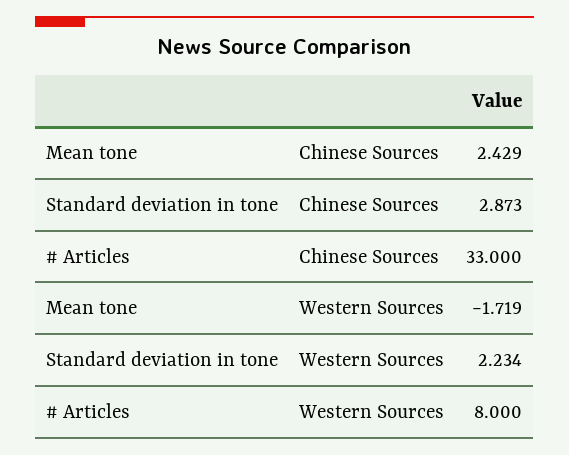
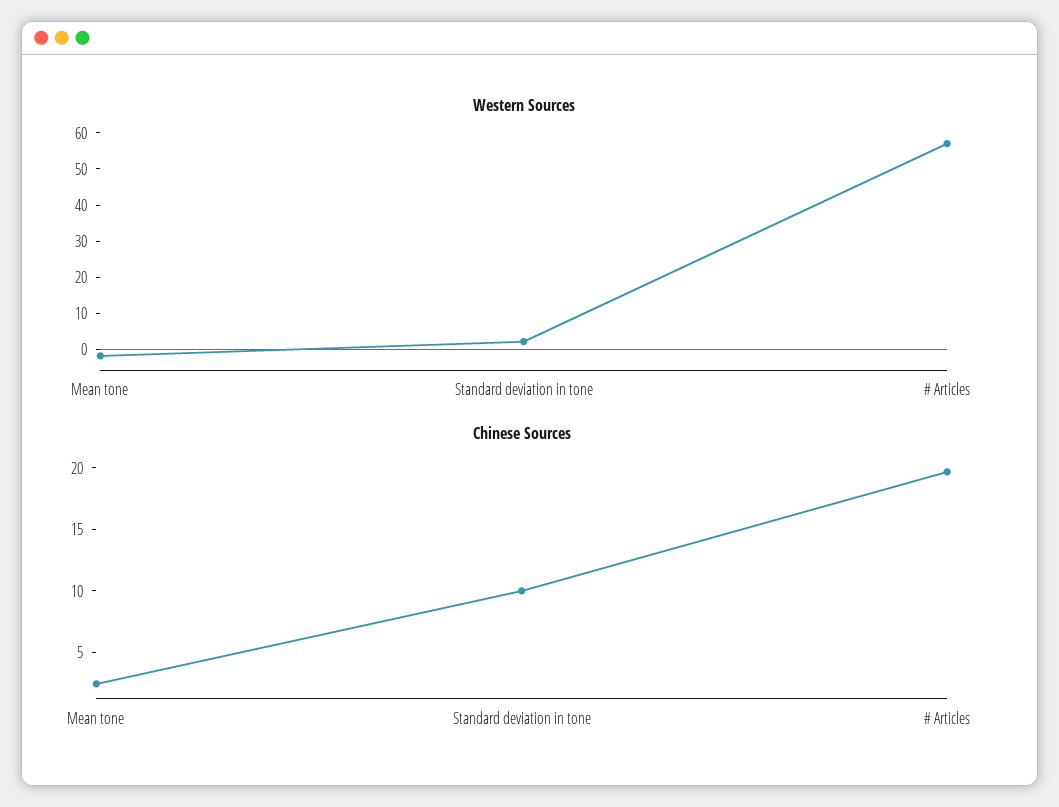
Chinese Sources, Standard deviation in tone: 2.873 -> 10
Chinese Sources, # Articles: 33 -> 20
Western Sources, # Articles: 8 -> 57.5

